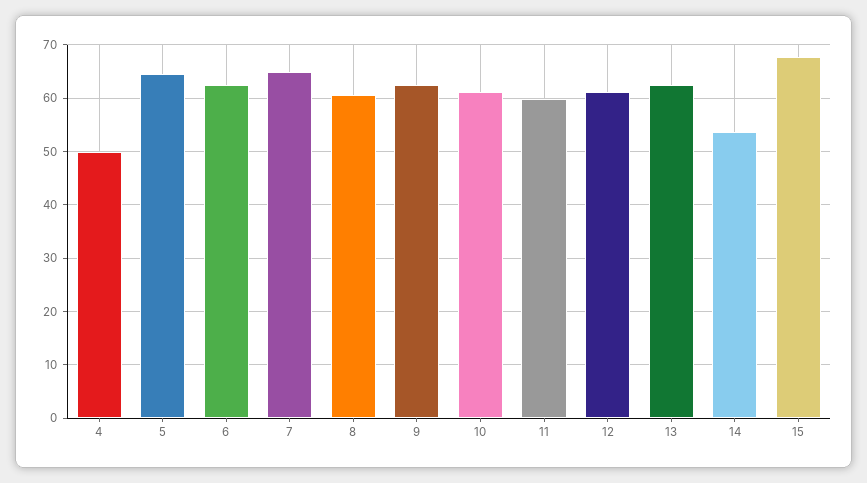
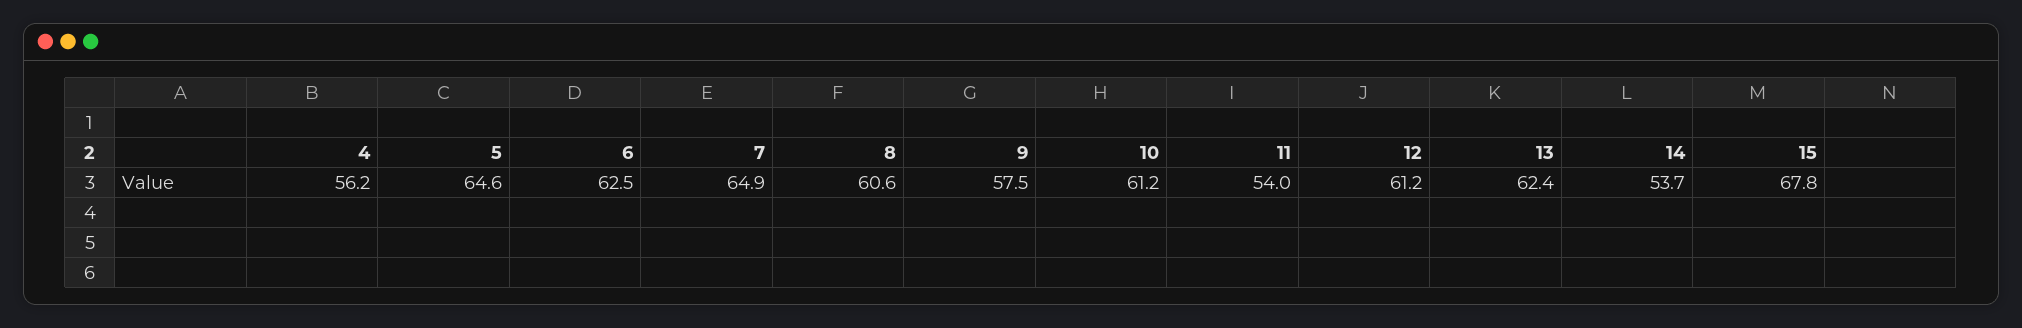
4: 50 -> 56.2
9: 62 -> 57.5
11: 60 -> 54

